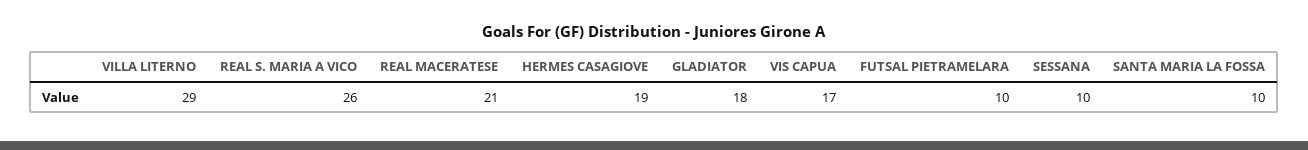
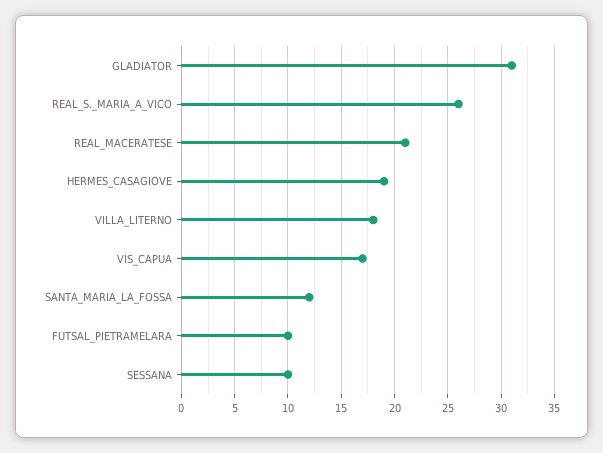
VILLA LITERNO: 29 -> 18
GLADIATOR: 18 -> 31
SANTA MARIA LA FOSSA: 10 -> 12

